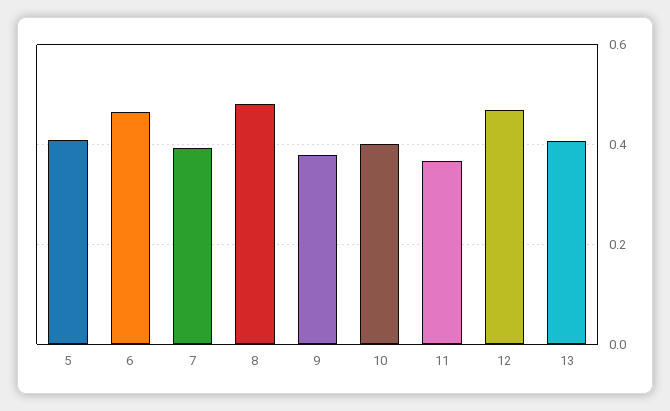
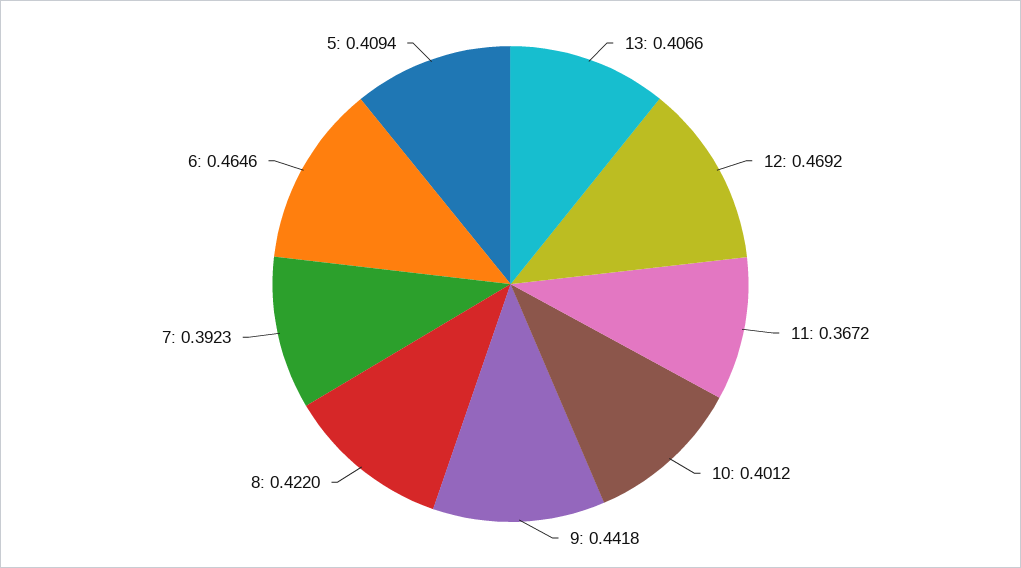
8: 0.48 -> 0.422
9: 0.38 -> 0.4418

